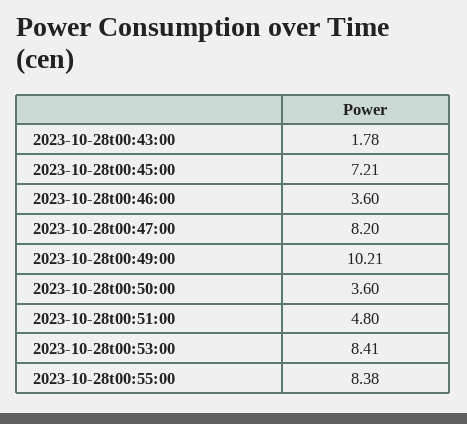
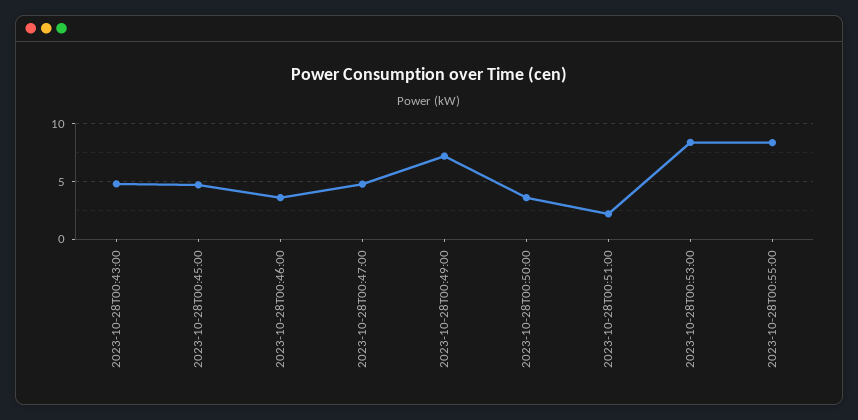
2023-10-28t00:43:00: 1.78 -> 5
2023-10-28t00:45:00: 7.21 -> 5
2023-10-28t00:47:00: 8.2 -> 5
2023-10-28t00:49:00: 10.21 -> 7
2023-10-28t00:51:00: 4.8 -> 2

